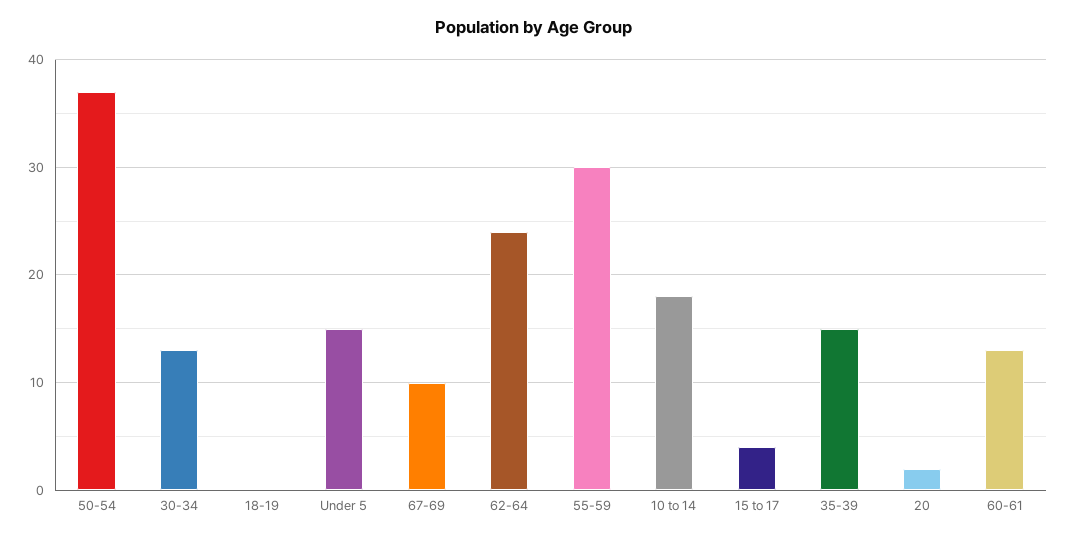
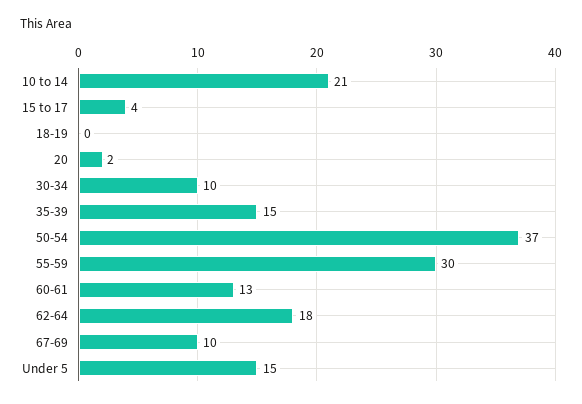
30-34: 13 -> 10
62-64: 24 -> 18
10 to 14: 18 -> 21

